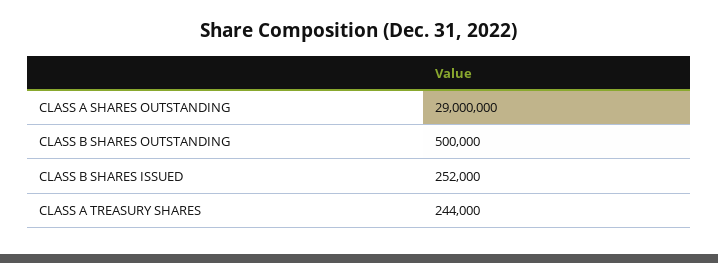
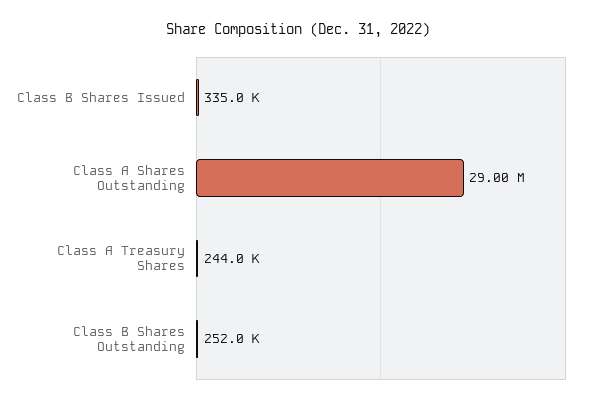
CLASS B SHARES OUTSTANDING: 500000 -> 252000
CLASS B SHARES ISSUED: 252000 -> 335000

